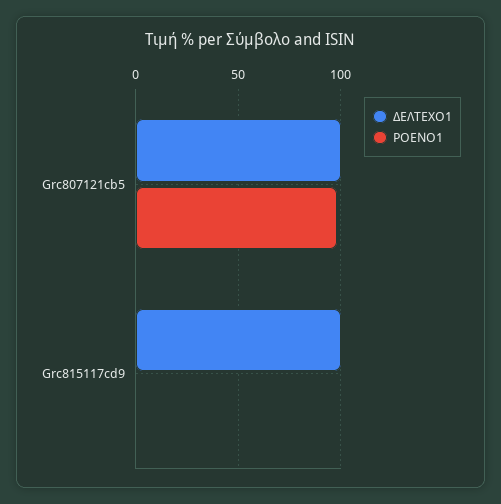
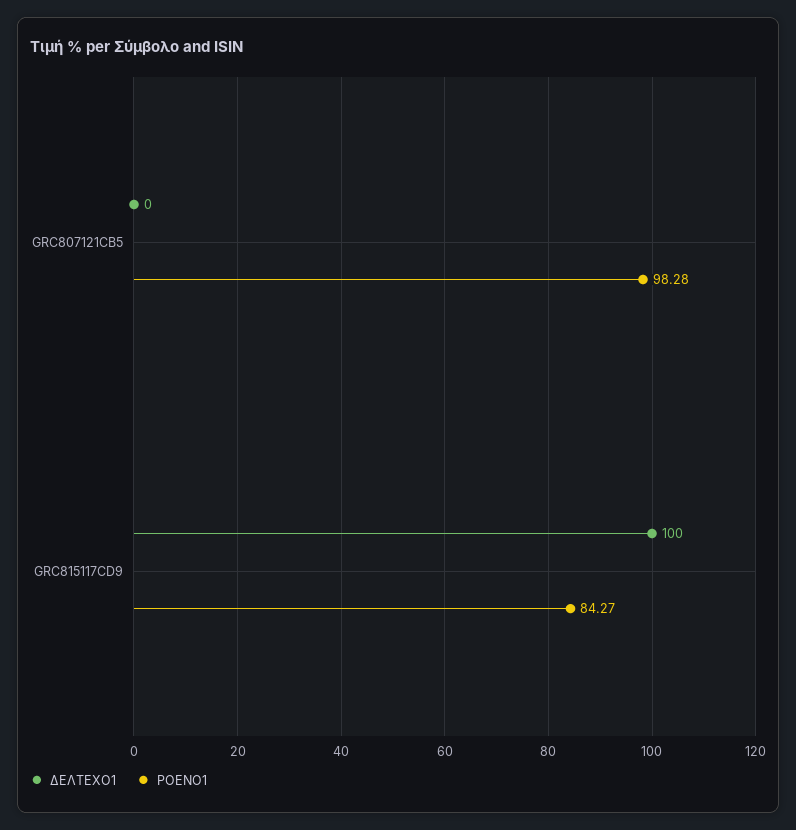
ΔΕΛΤΕΧΟ1, Grc807121cb5: 100 -> 0
ΡΟΕΝΟ1, Grc815117cd9: 0 -> 84.27

